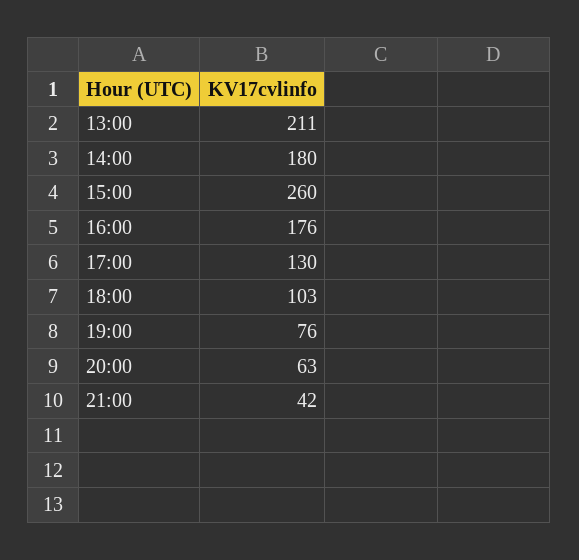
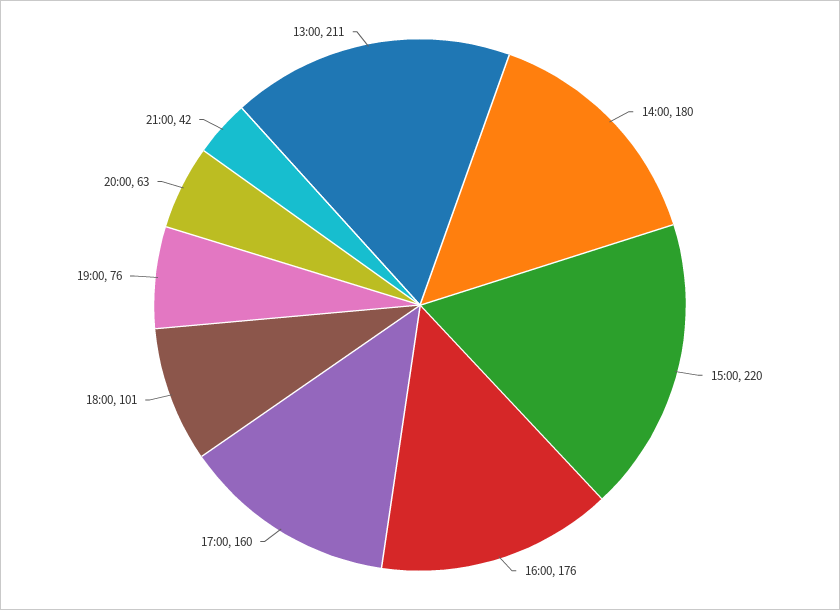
15:00: 260 -> 220
17:00: 130 -> 160
18:00: 103 -> 101

